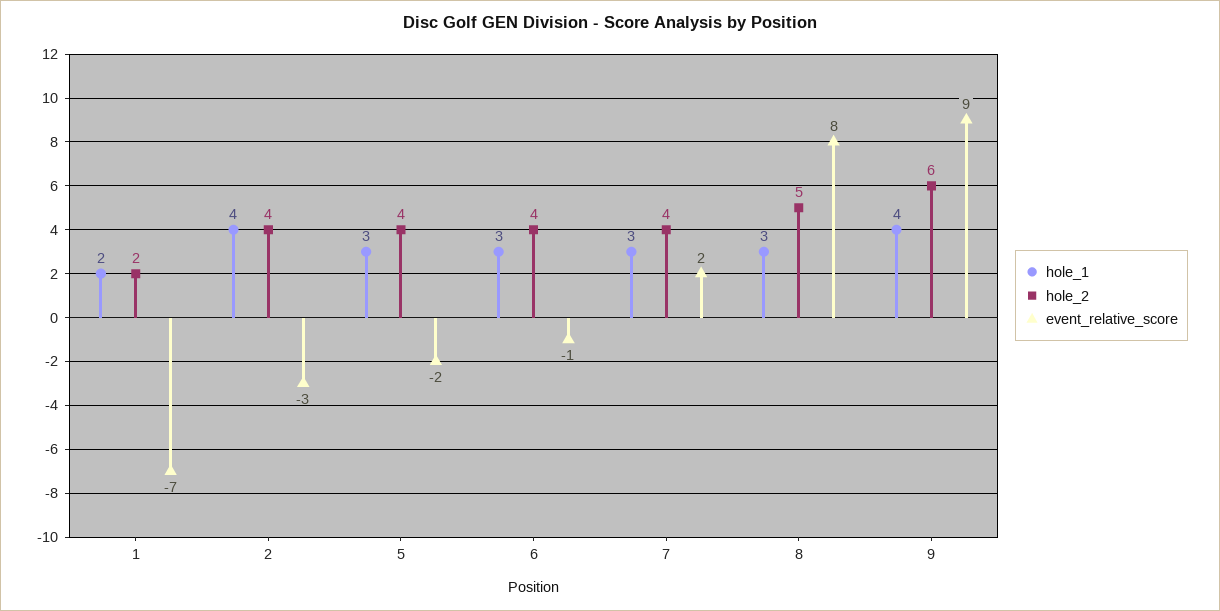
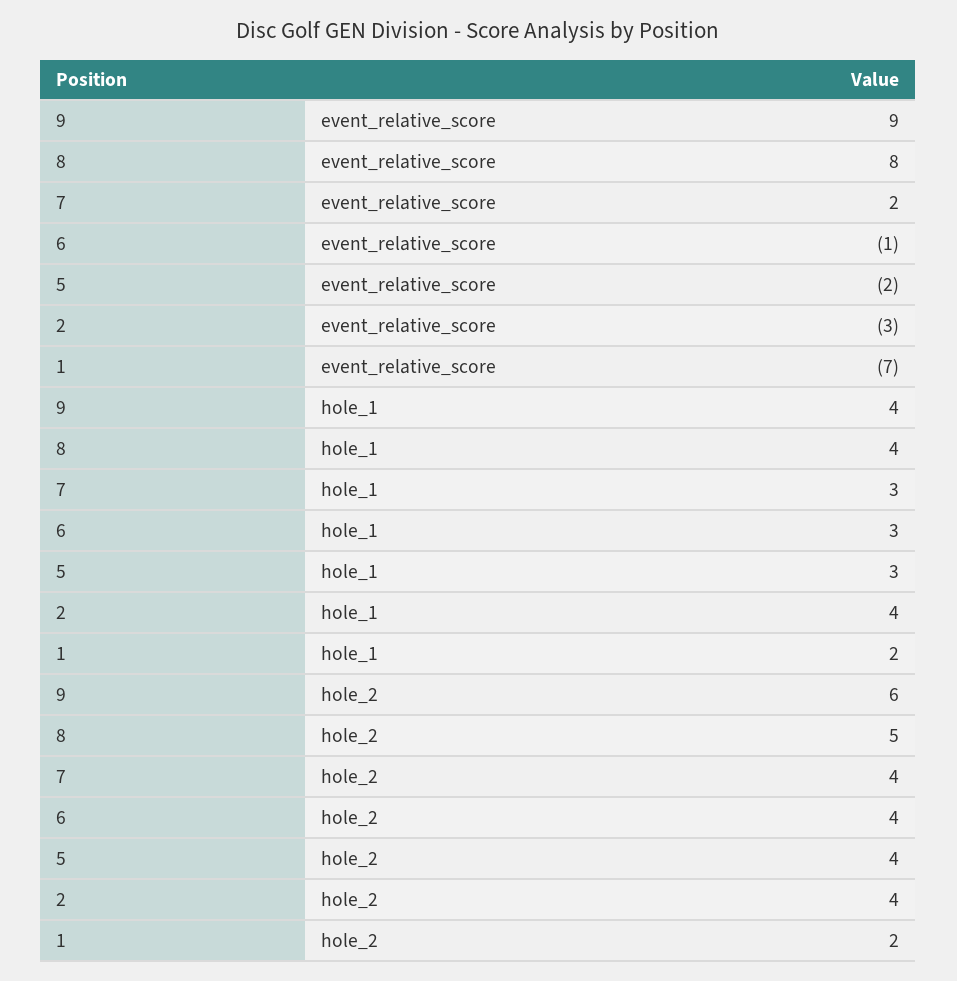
hole_1, 8: 3 -> 4

